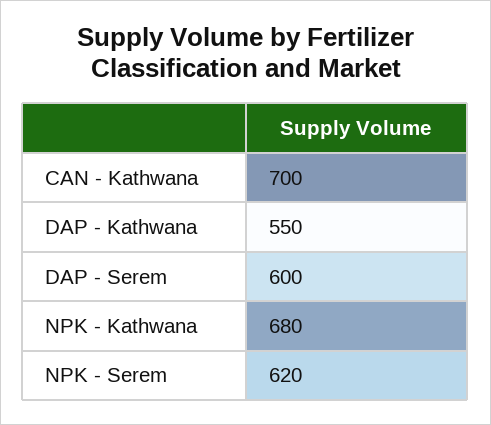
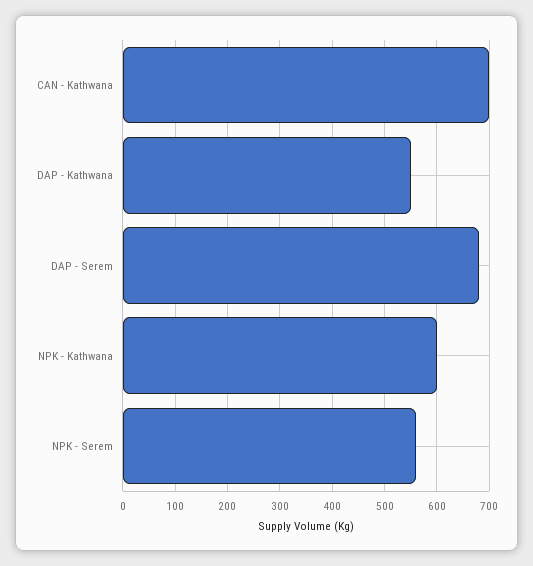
DAP - Serem: 600 -> 680
NPK - Kathwana: 680 -> 600
NPK - Serem: 620 -> 560

